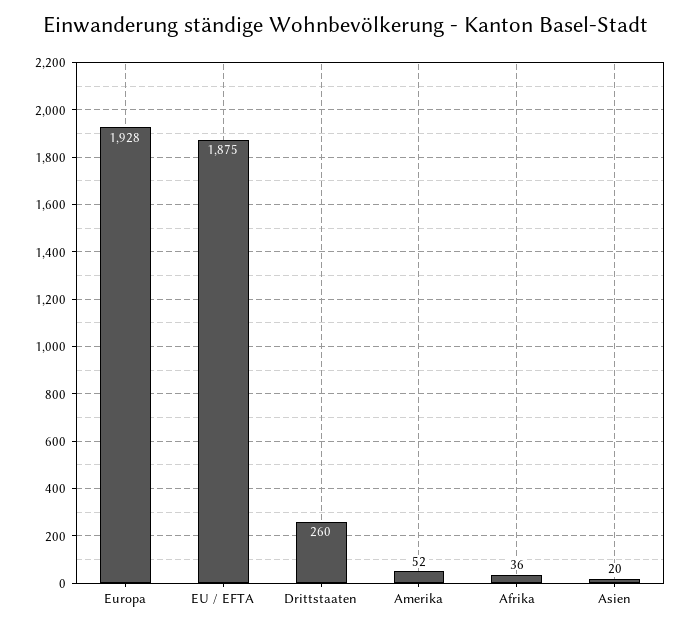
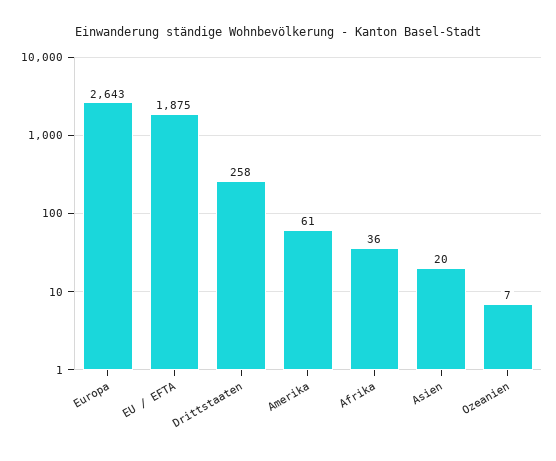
Europa: 1928 -> 2643
Drittstaaten: 260 -> 258
Amerika: 52 -> 61
Ozeanien: none -> 7

